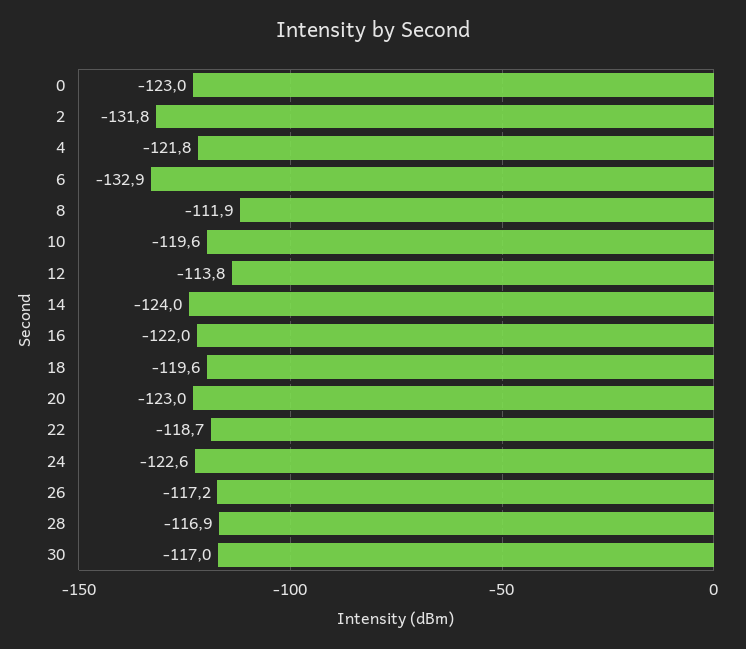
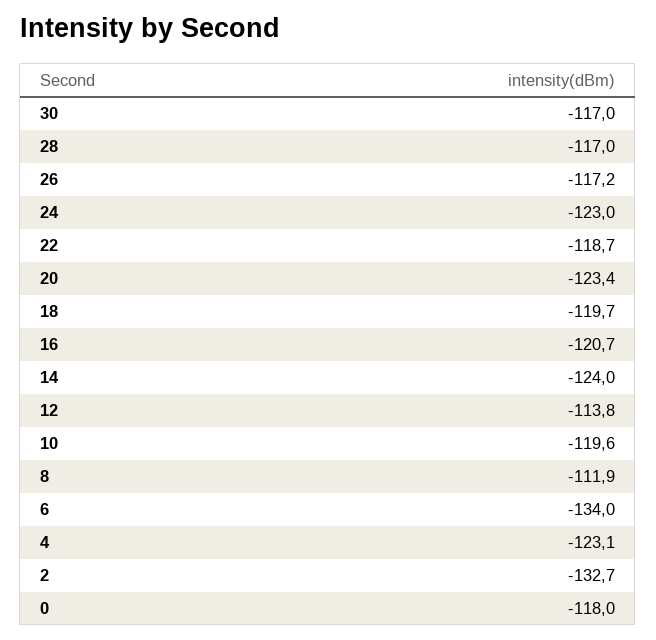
0: -123 -> -118
2: -131.8 -> -132.7
4: -121.8 -> -123.1
6: -132.9 -> -134
16: -122 -> -120.7
18: -119.6 -> -119.7
20: -123 -> -123.4
24: -122.6 -> -123
28: -116.9 -> -117

